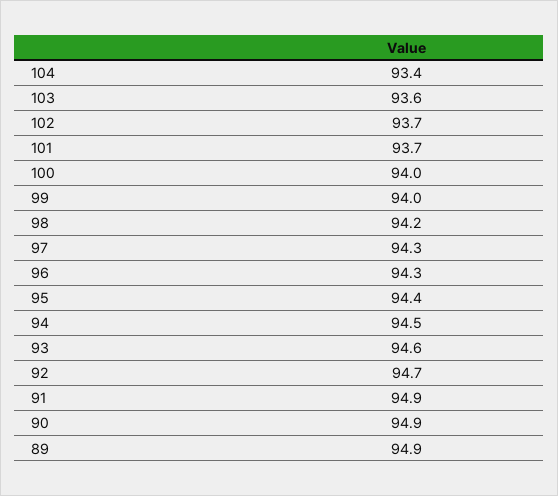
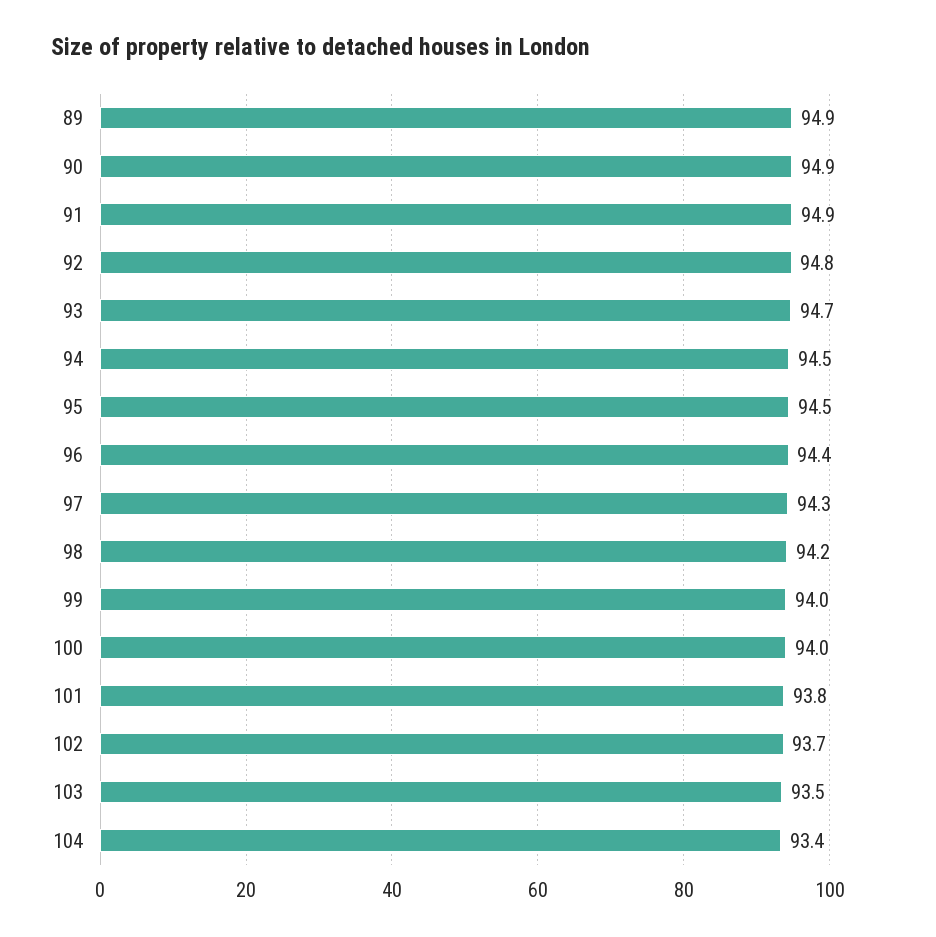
103: 93.6 -> 93.5
101: 93.7 -> 93.8
96: 94.3 -> 94.4
95: 94.4 -> 94.5
93: 94.6 -> 94.7
92: 94.7 -> 94.8

